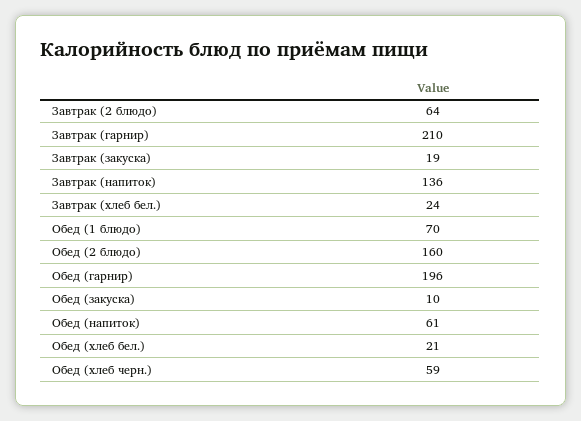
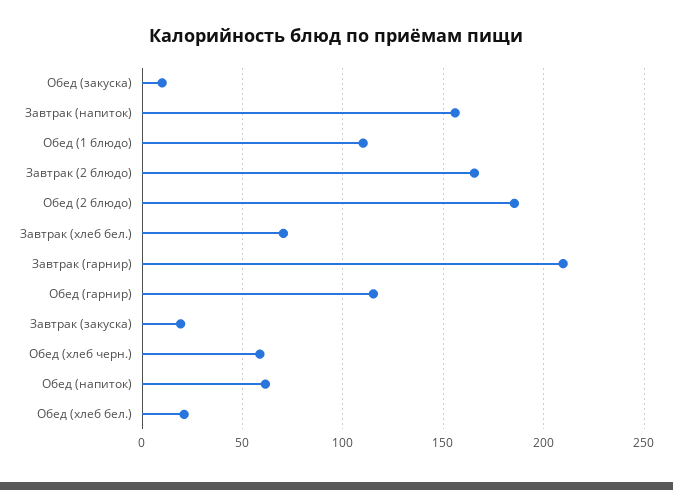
Завтрак (2 блюдо): 64 -> 165
Завтрак (напиток): 136 -> 155
Завтрак (хлеб бел.): 24 -> 70
Обед (1 блюдо): 70 -> 110
Обед (2 блюдо): 160 -> 185
Обед (гарнир): 196 -> 115

